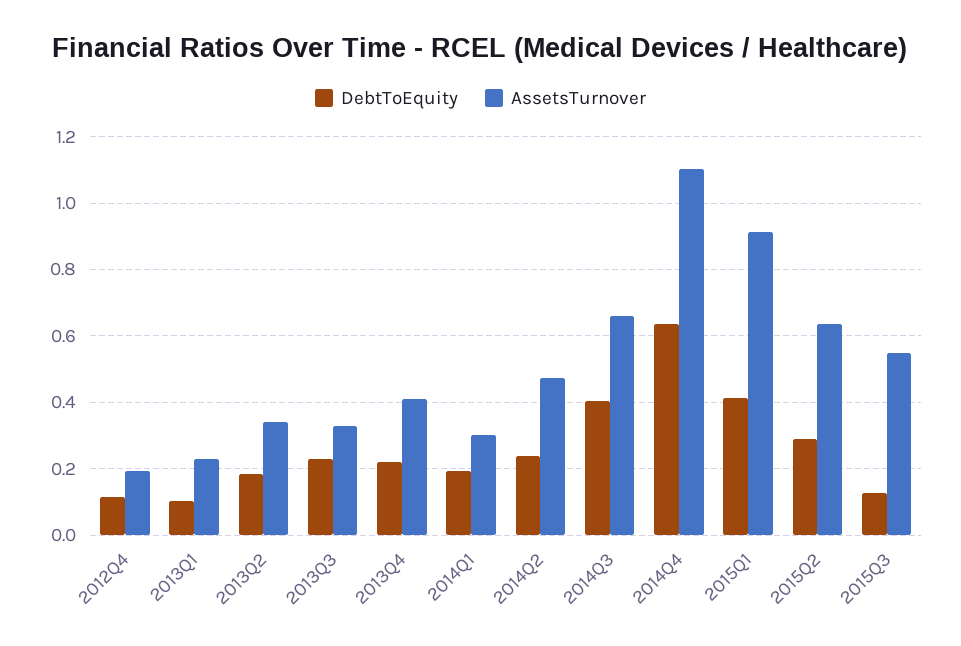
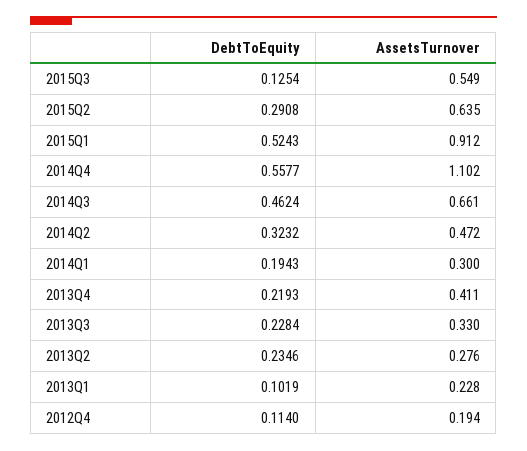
DebtToEquity, 2013Q2: 0.18 -> 0.2346
AssetsTurnover, 2013Q2: 0.34 -> 0.276
DebtToEquity, 2014Q2: 0.24 -> 0.3232
DebtToEquity, 2014Q3: 0.4 -> 0.4624
DebtToEquity, 2014Q4: 0.64 -> 0.5577
DebtToEquity, 2015Q1: 0.42 -> 0.5243

